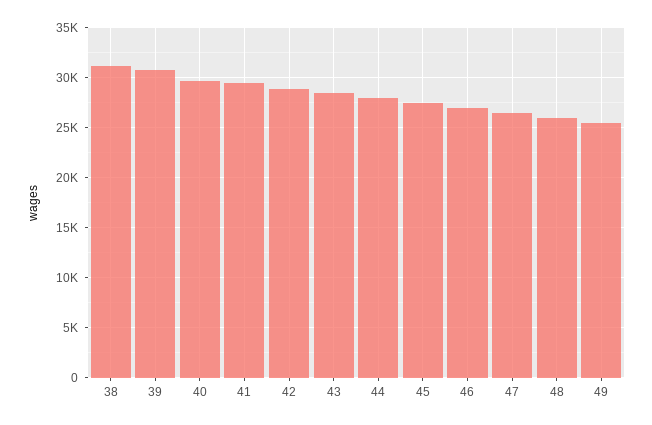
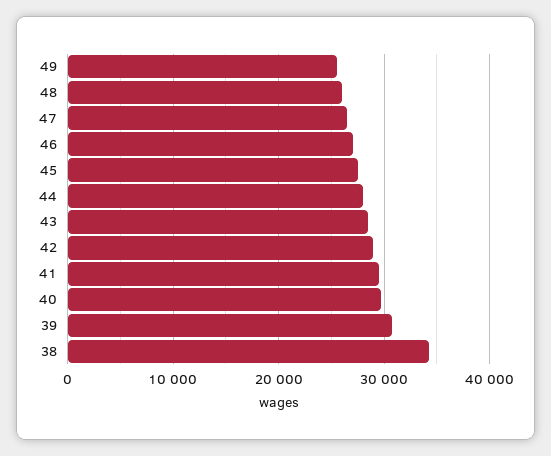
38: 31000 -> 34000

